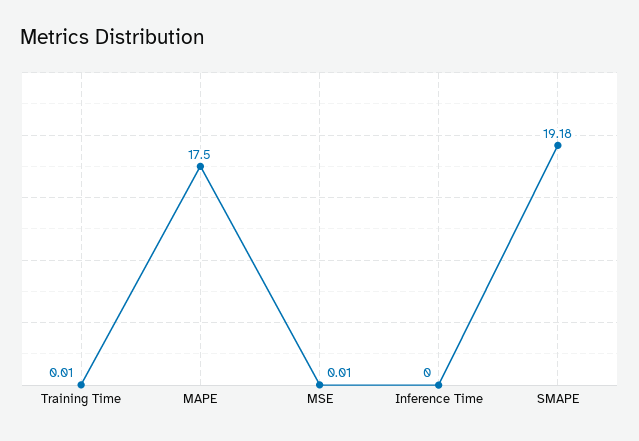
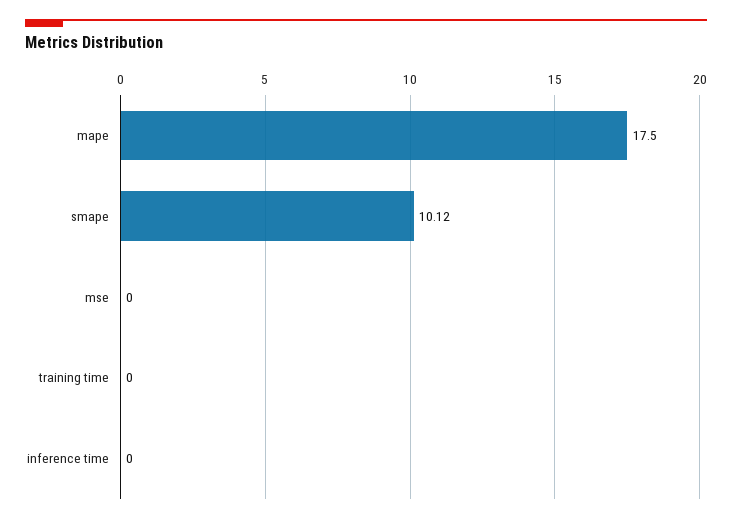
Training Time: 0.01 -> 0
MSE: 0.01 -> 0
SMAPE: 19.18 -> 10.12

